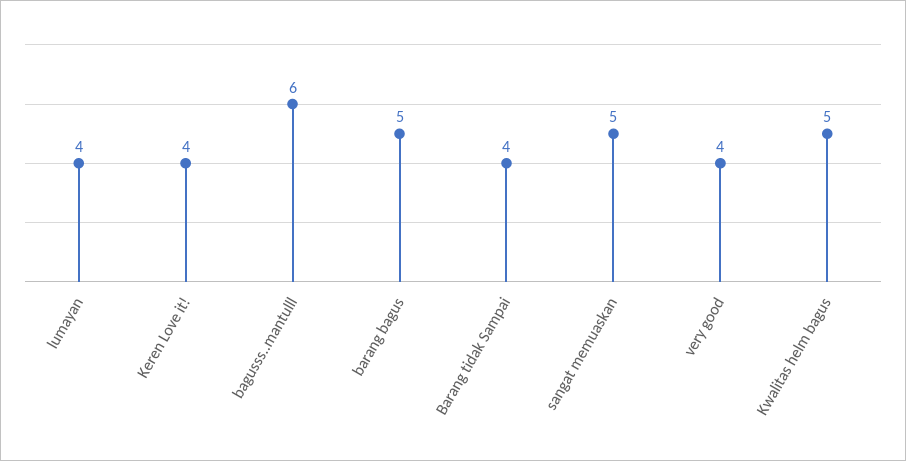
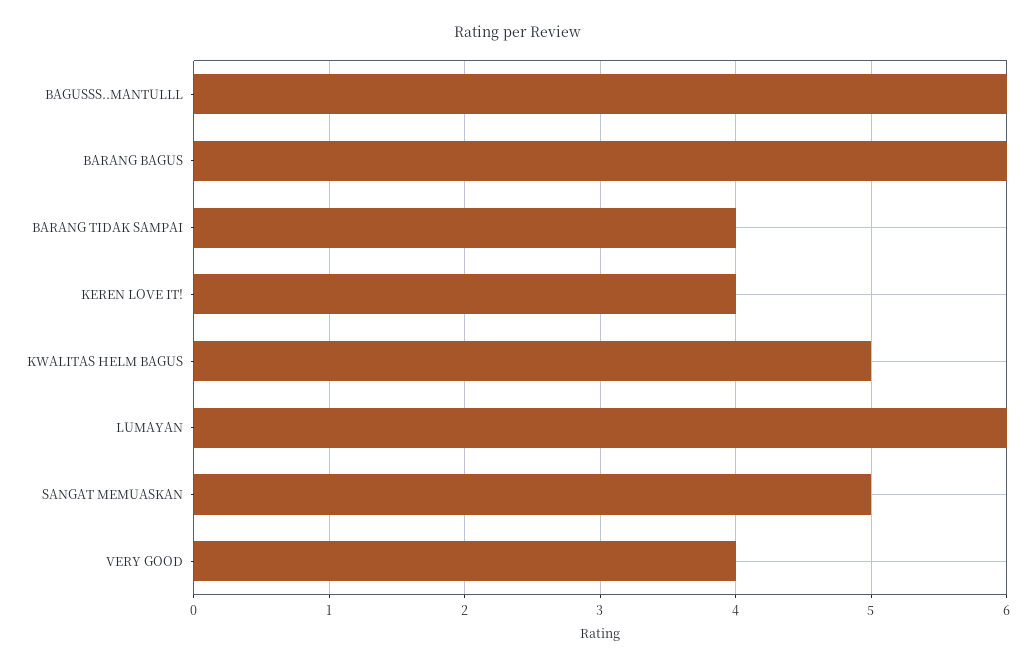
lumayan: 4 -> 6
barang bagus: 5 -> 6

